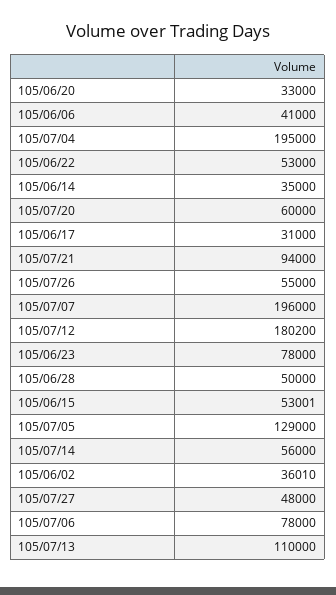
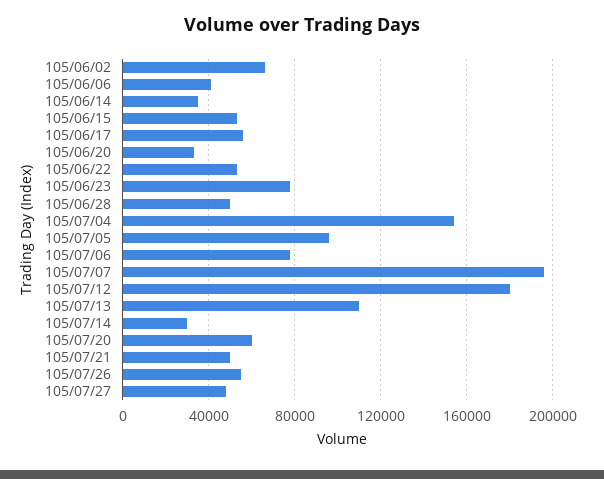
105/07/04: 195000 -> 155000
105/06/17: 31000 -> 55000
105/07/21: 94000 -> 50000
105/07/05: 129000 -> 95000
105/07/14: 56000 -> 30000
105/06/02: 36010 -> 65000

